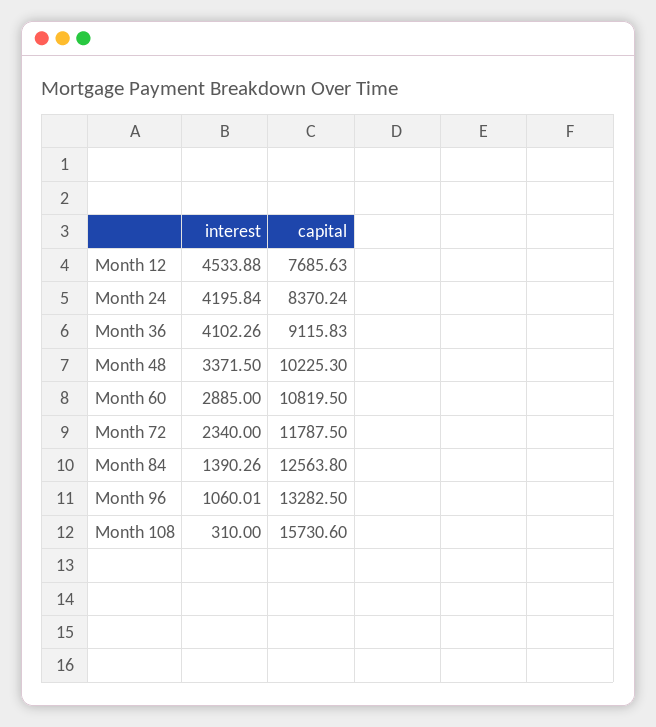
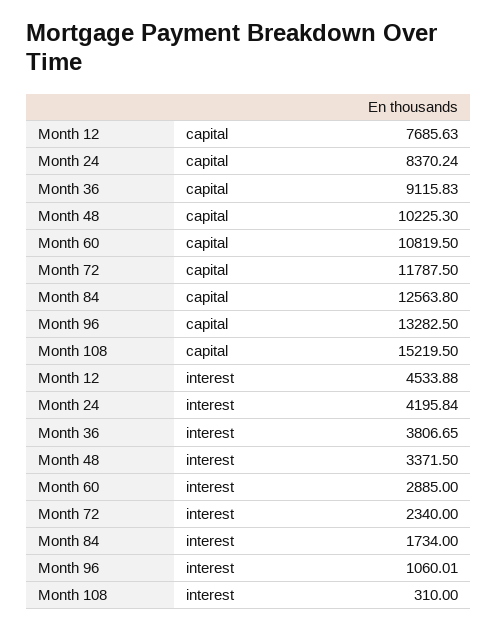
interest, Month 36: 4102.26 -> 3806.65
interest, Month 84: 1390.26 -> 1734
capital, Month 108: 15730.6 -> 15219.5

